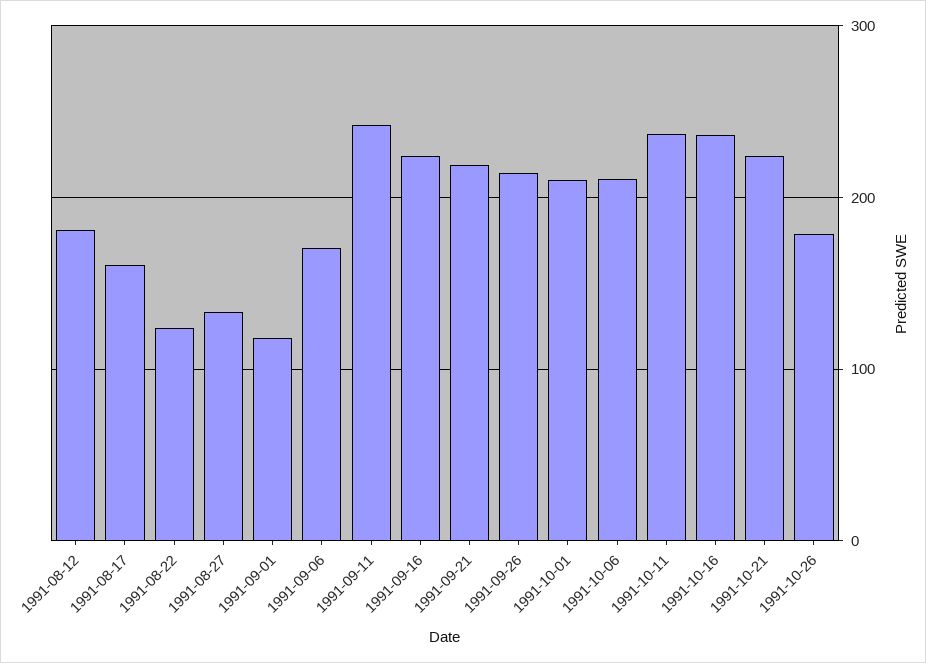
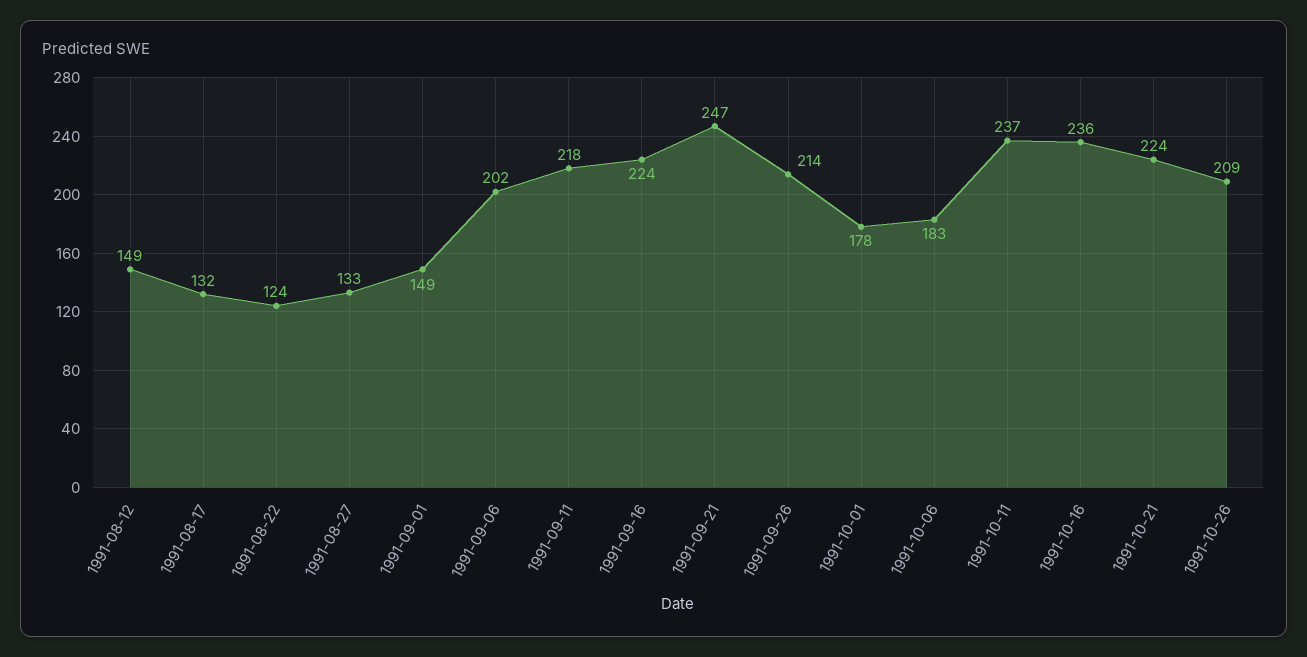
1991-08-12: 180 -> 149
1991-08-17: 160 -> 132
1991-09-01: 120 -> 149
1991-09-06: 170 -> 202
1991-09-11: 240 -> 218
1991-09-21: 220 -> 247
1991-10-01: 210 -> 178
1991-10-06: 210 -> 183
1991-10-26: 180 -> 209

